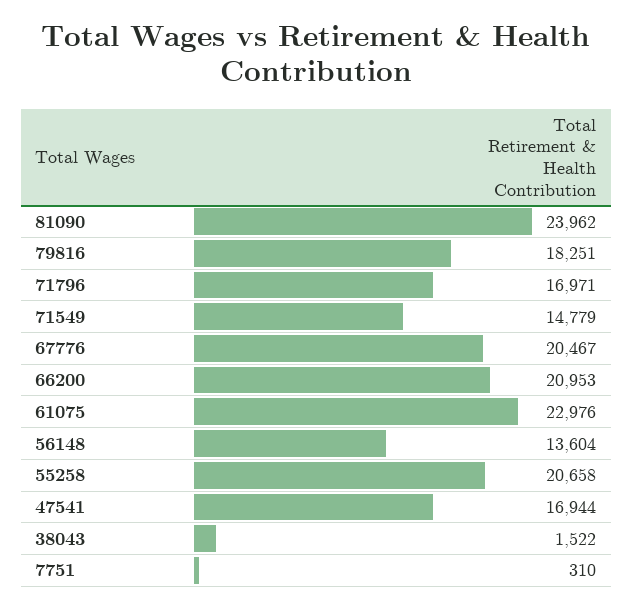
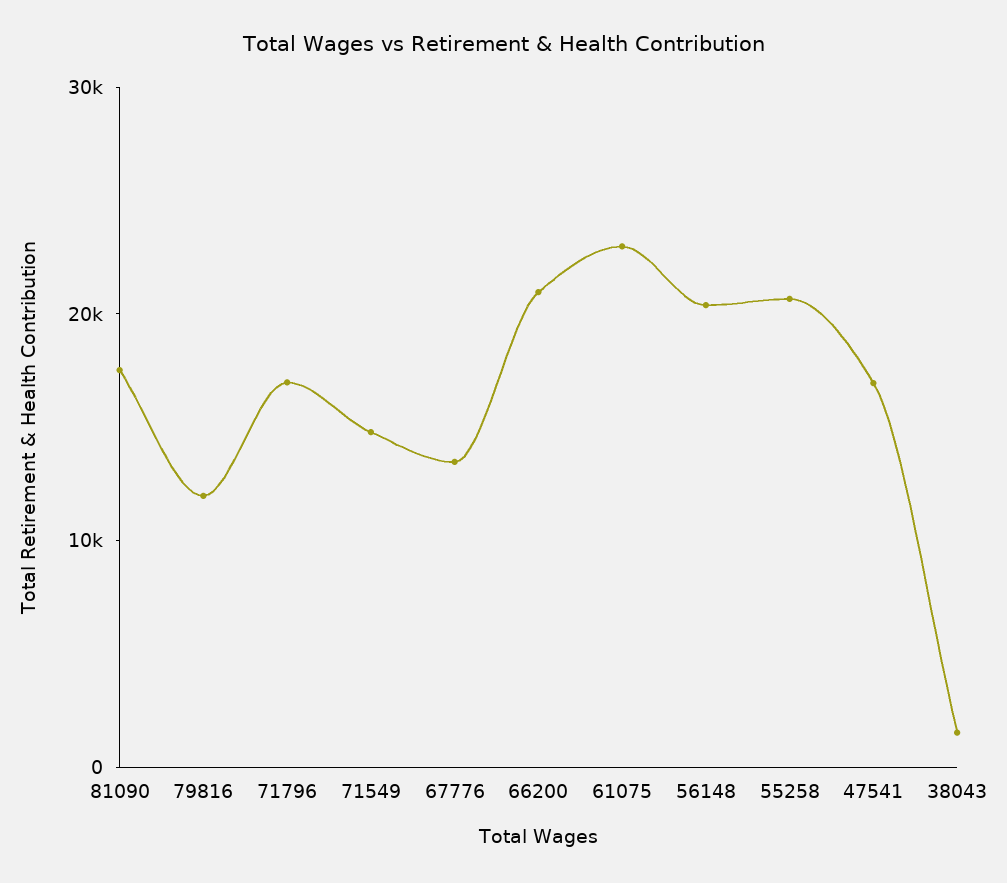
81090: 23962 -> 18000
79816: 18251 -> 12000
67776: 20467 -> 14000
56148: 13604 -> 20000
7751: 310 -> none

